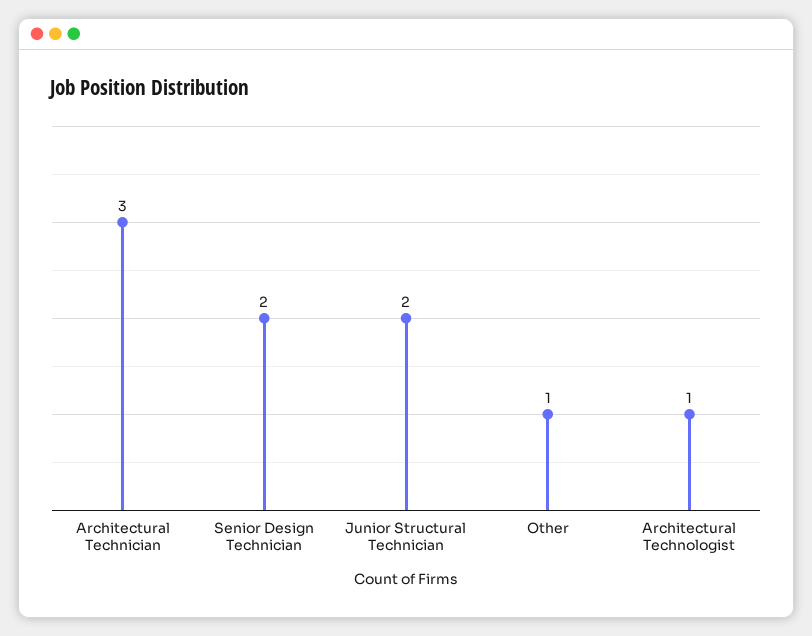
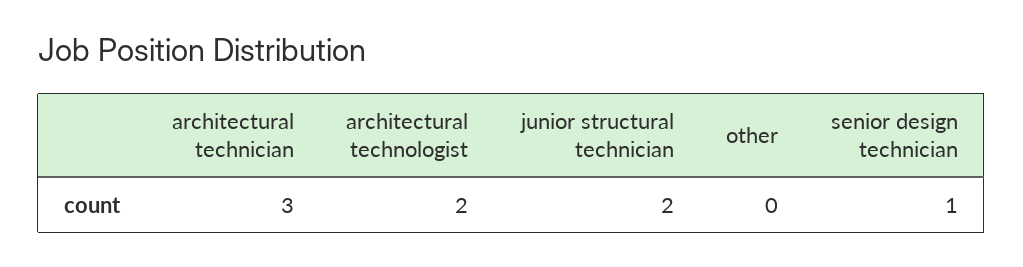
Senior Design Technician: 2 -> 1
Other: 1 -> 0
Architectural Technologist: 1 -> 2

